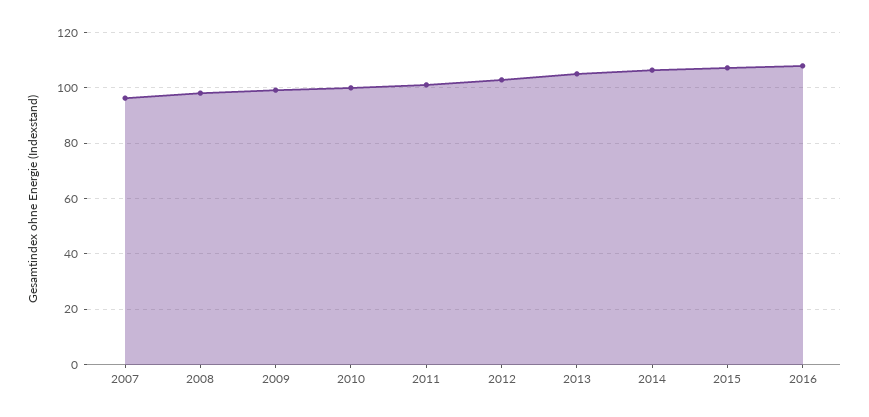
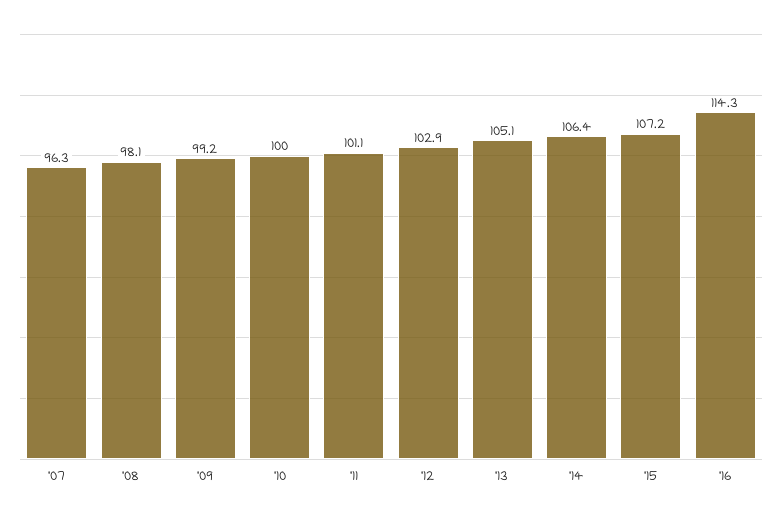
2016: 107.5 -> 114.3

